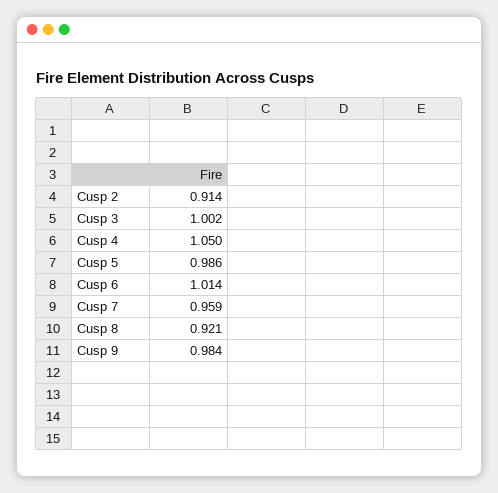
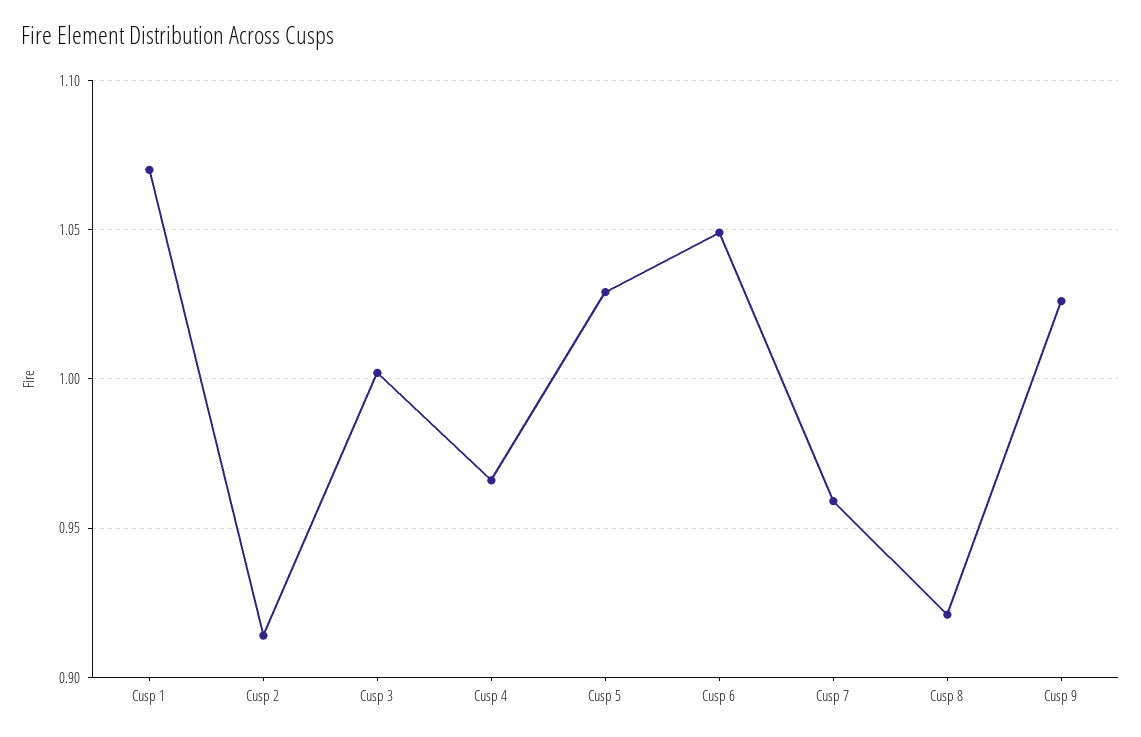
Cusp 4: 1.05 -> 0.965
Cusp 5: 0.986 -> 1.03
Cusp 6: 1.014 -> 1.05
Cusp 9: 0.984 -> 1.025
Cusp 1: none -> 1.07

